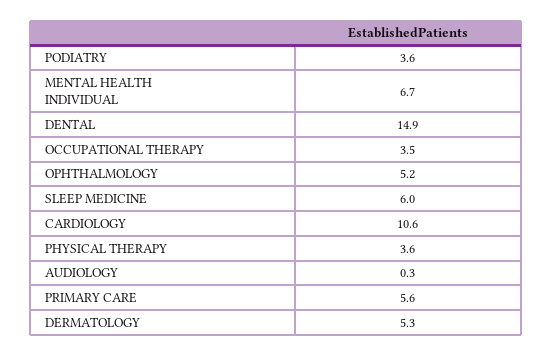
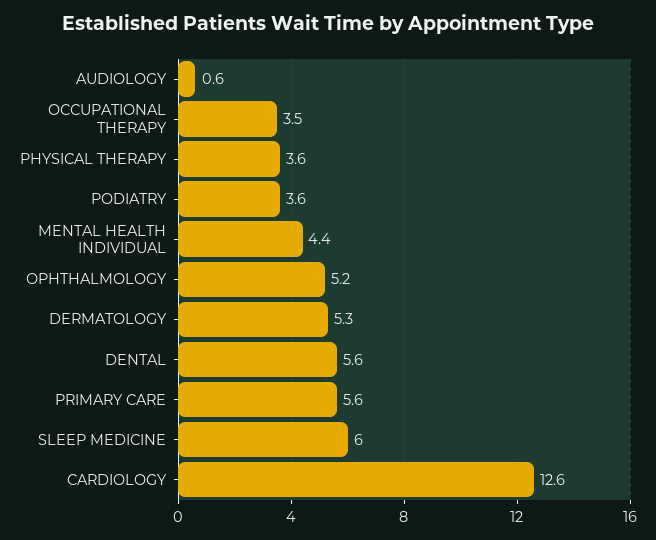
MENTAL HEALTH INDIVIDUAL: 6.7 -> 4.4
DENTAL: 14.9 -> 5.6
CARDIOLOGY: 10.6 -> 12.6
AUDIOLOGY: 0.3 -> 0.6

